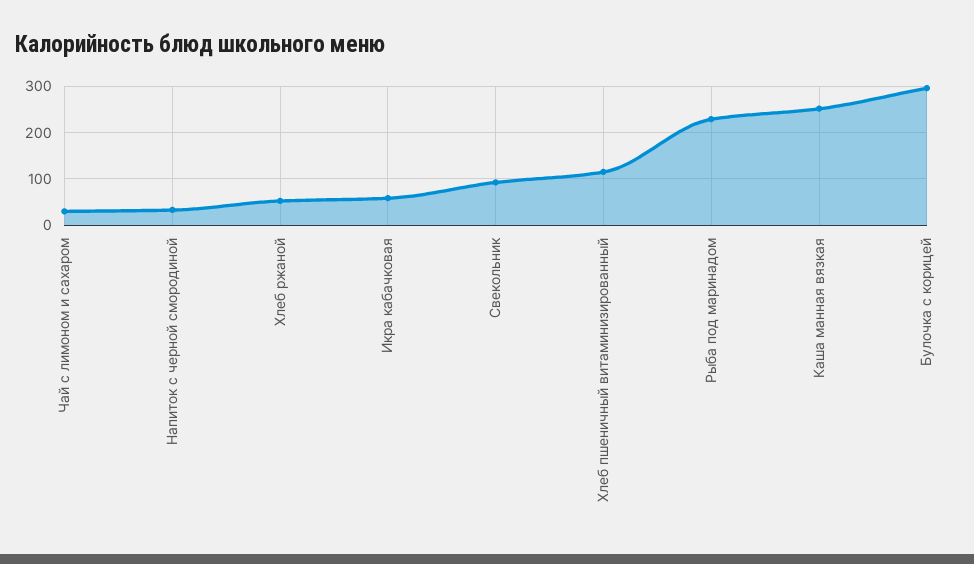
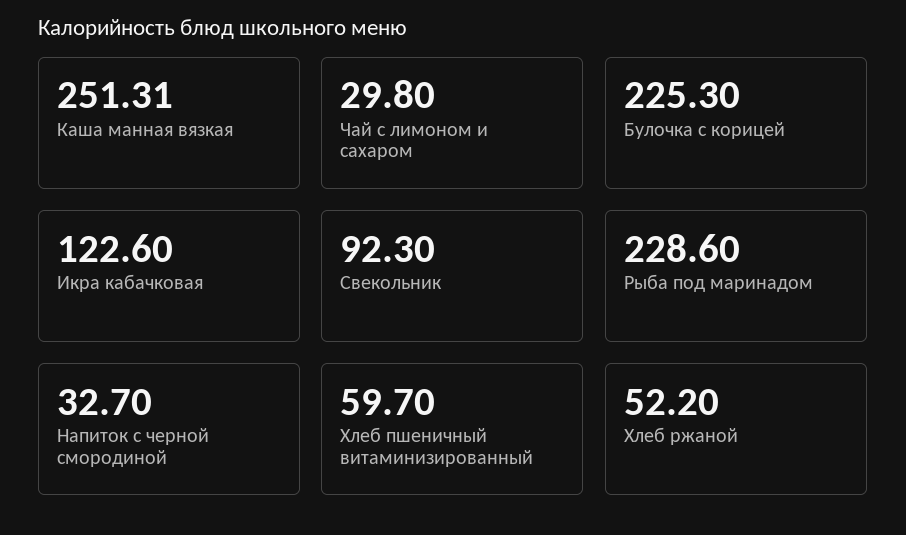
Икра кабачковая: 60 -> 122.6
Хлеб пшеничный витаминизированный: 120 -> 59.7
Булочка с корицей: 300 -> 225.3

